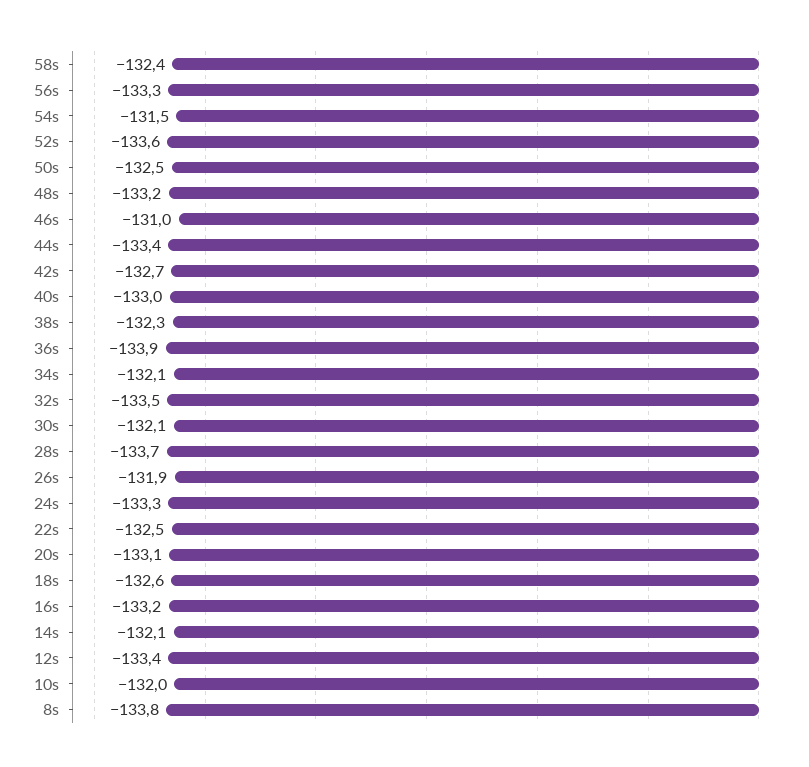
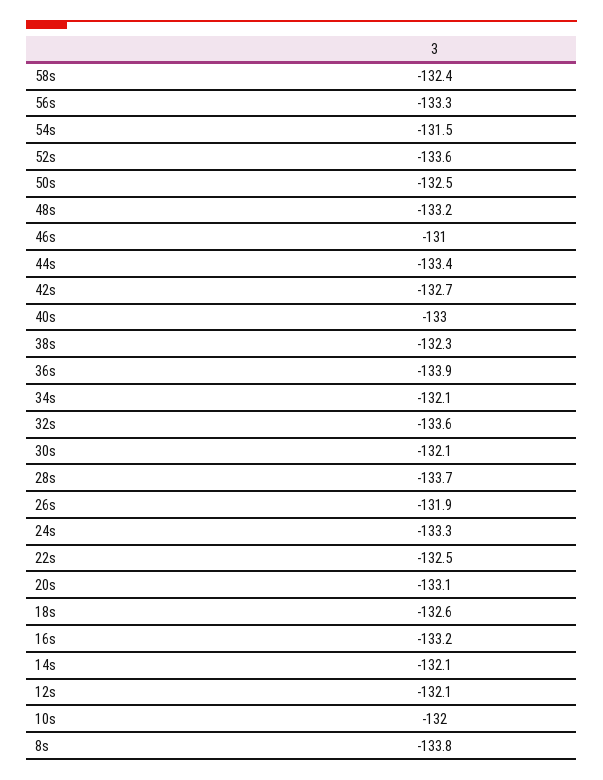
32s: -133.5 -> -133.6
12s: -133.4 -> -132.1

